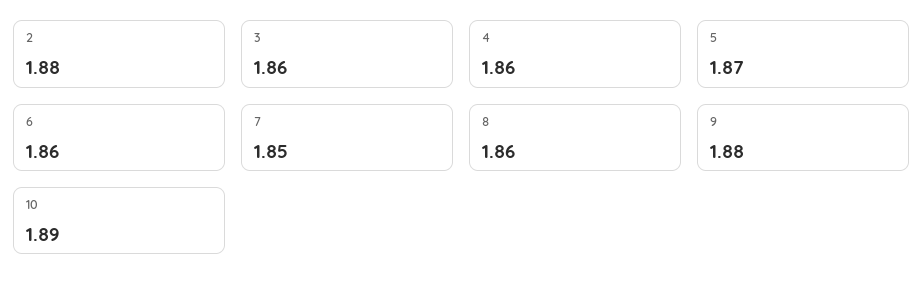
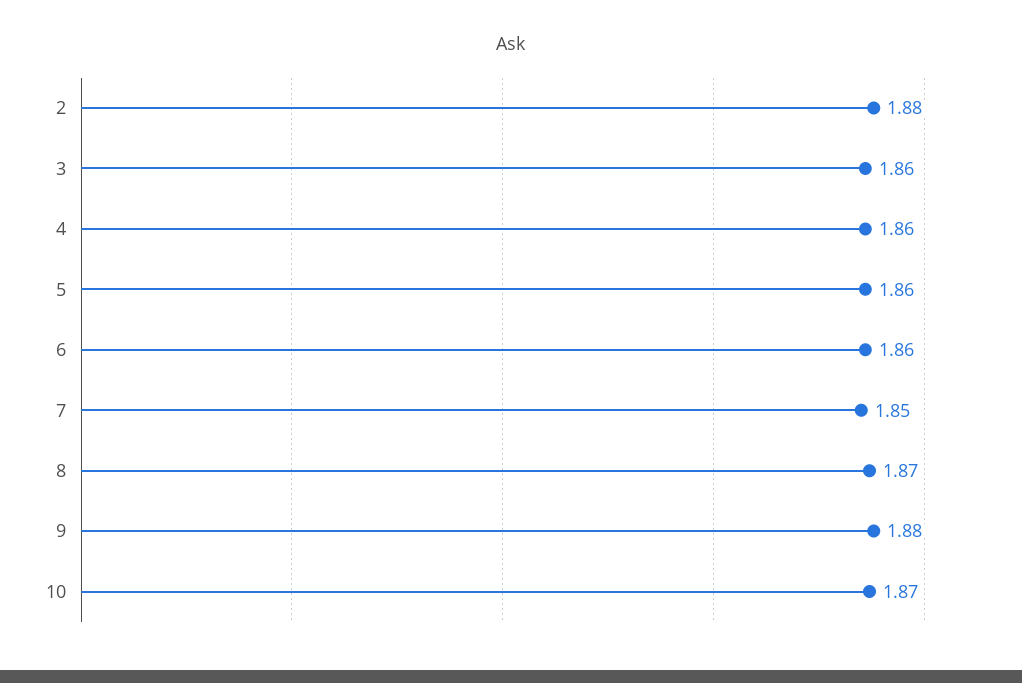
5: 1.87 -> 1.86
8: 1.86 -> 1.87
10: 1.89 -> 1.87

